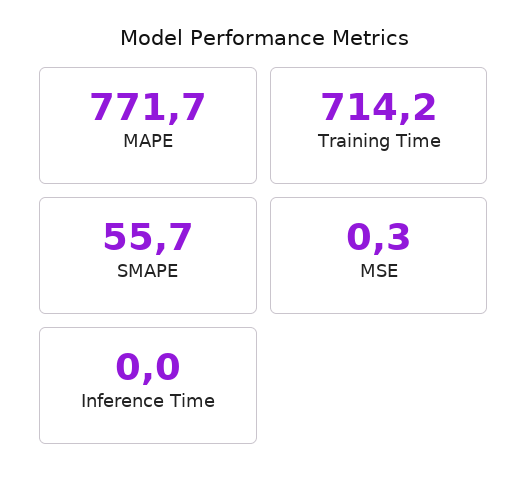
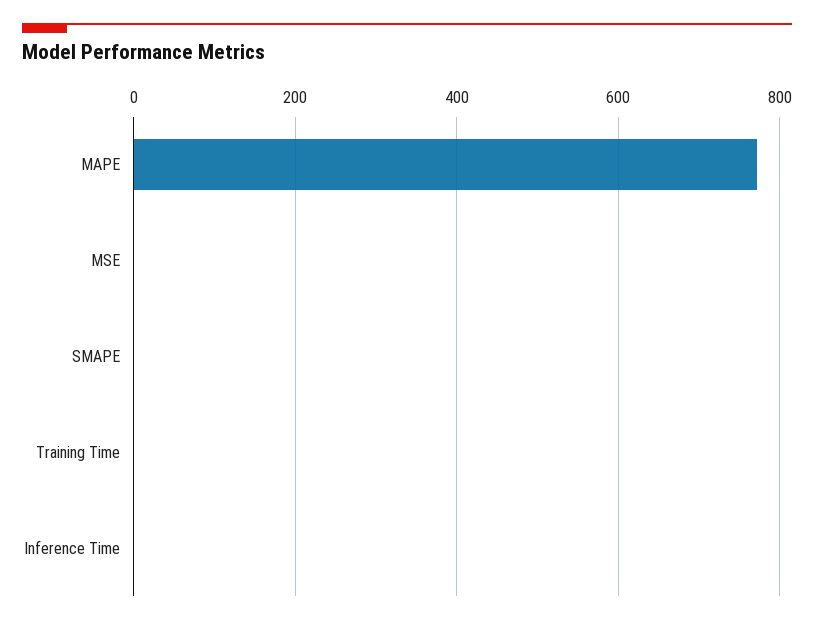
Training Time: 714.2 -> 0
SMAPE: 55.7 -> 0

